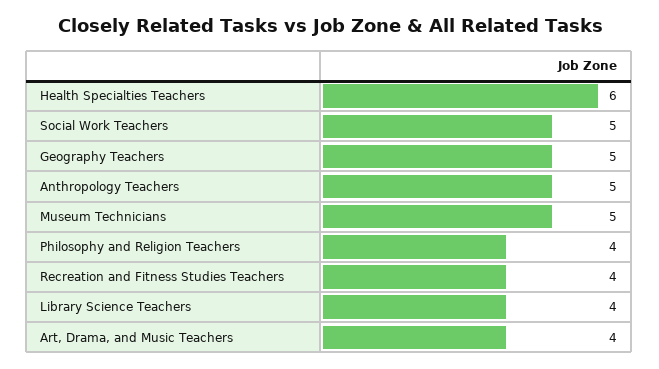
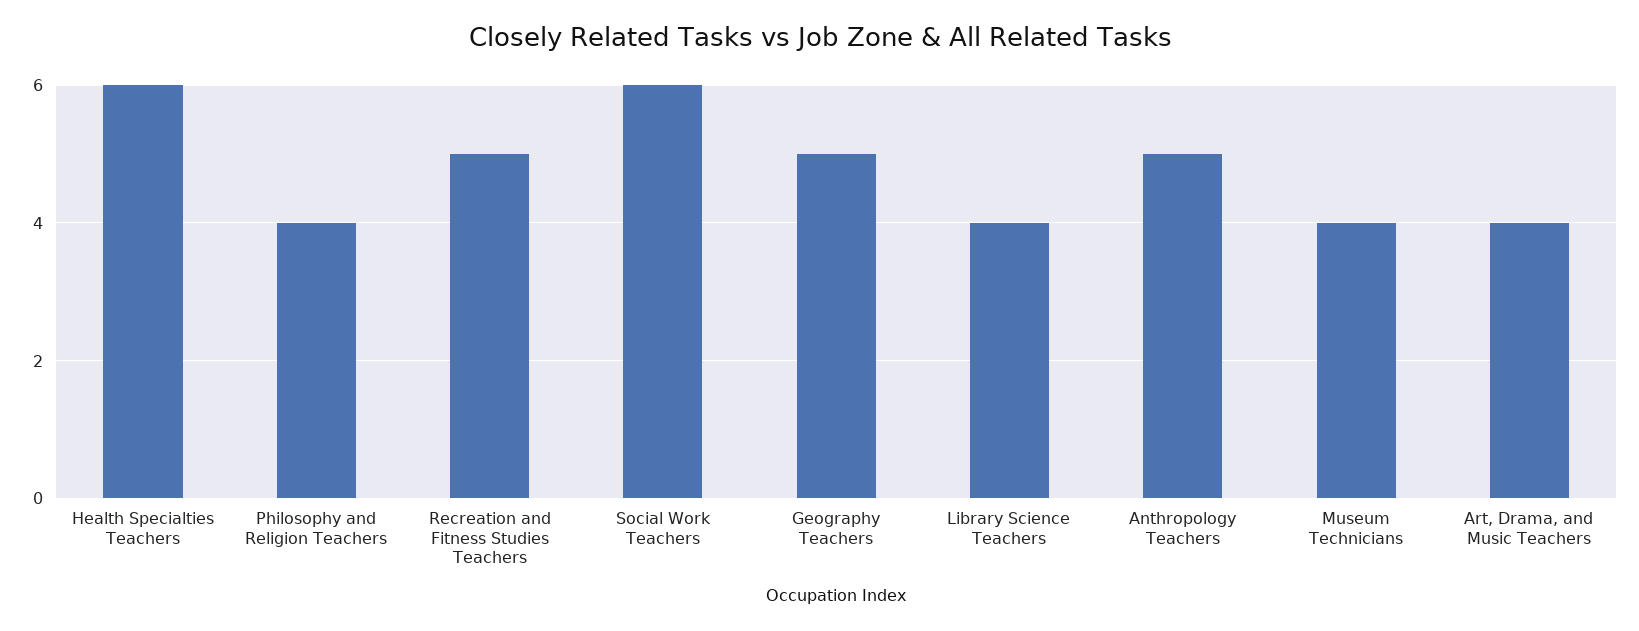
Social Work Teachers: 5 -> 6
Museum Technicians: 5 -> 4
Recreation and Fitness Studies Teachers: 4 -> 5

